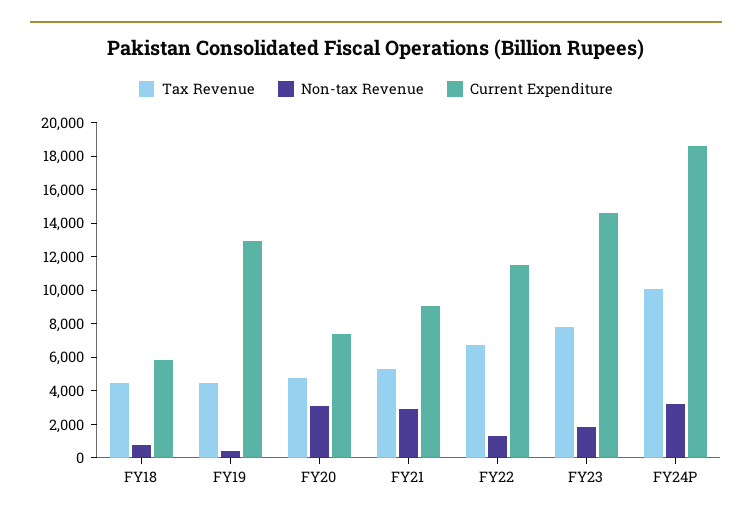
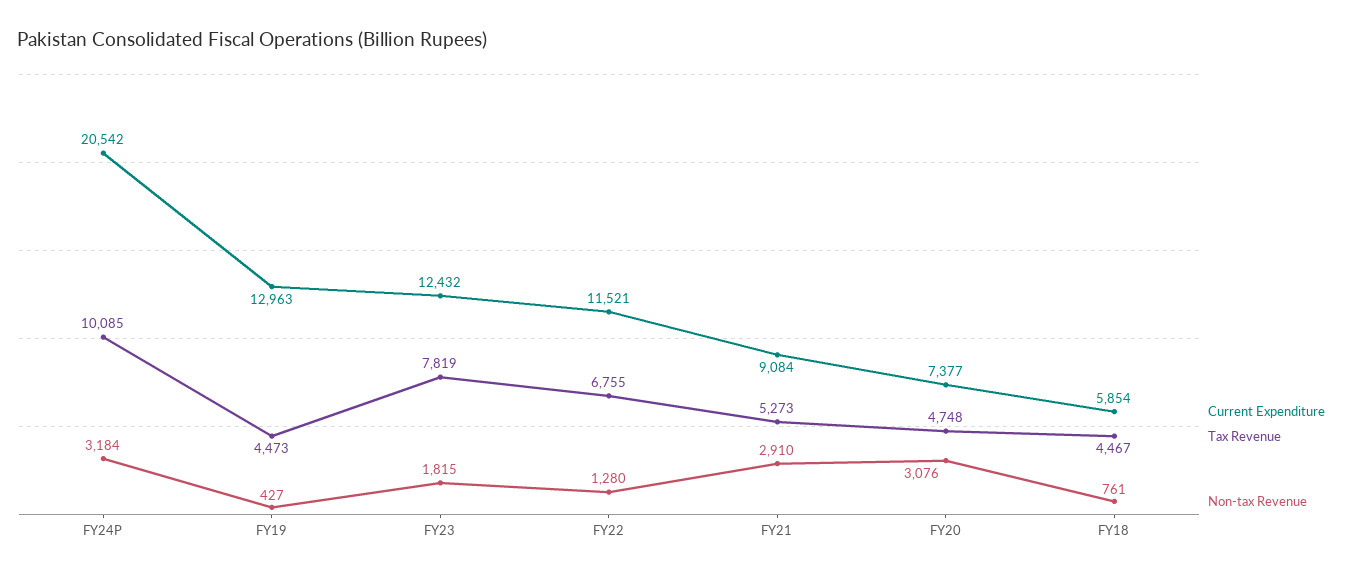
Current Expenditure, FY23: 14500 -> 12432
Current Expenditure, FY24P: 18500 -> 20542

